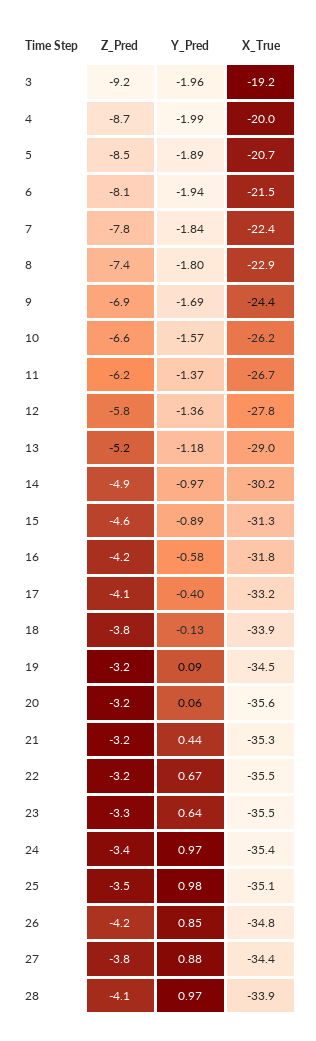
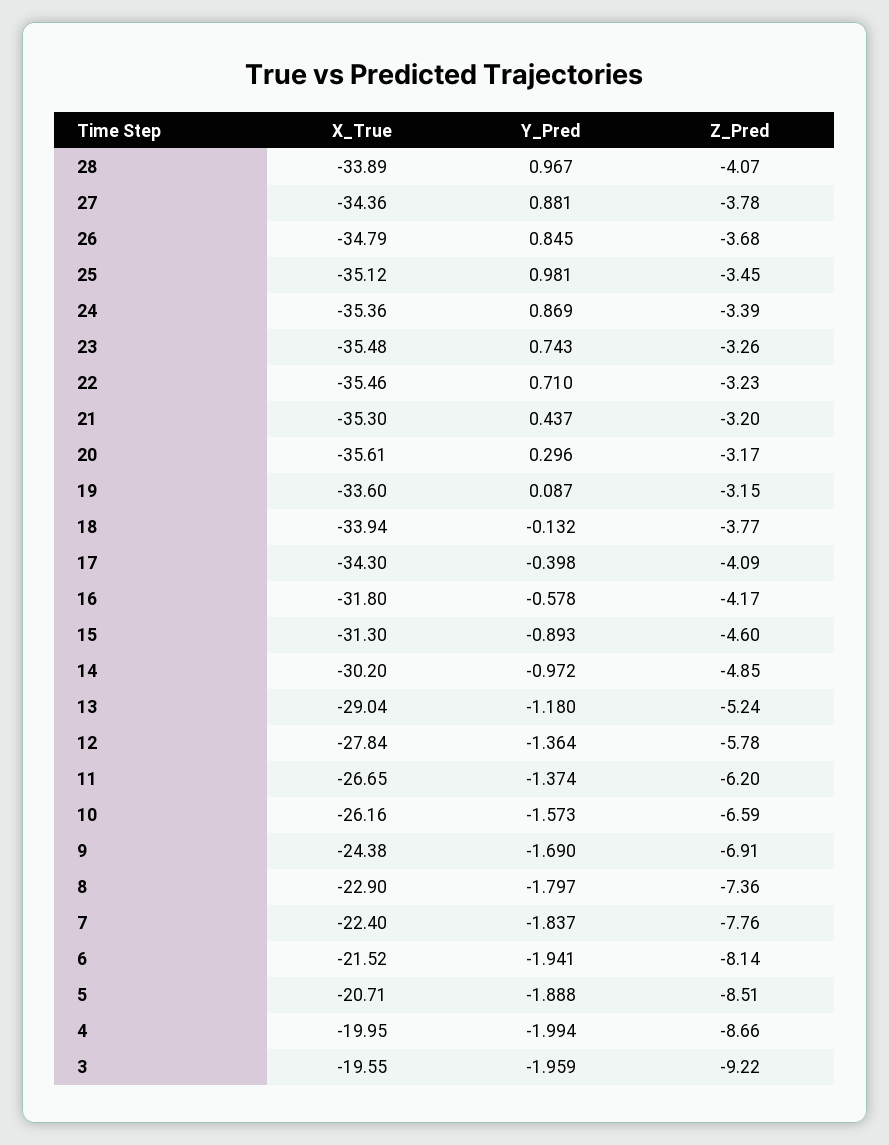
X_True, 3: -19.2 -> -19.55
X_True, 17: -33.2 -> -34.3
X_True, 19: -34.5 -> -33.6
Y_Pred, 20: 0.06 -> 0.296
Y_Pred, 22: 0.67 -> 0.71
Y_Pred, 23: 0.64 -> 0.743
Y_Pred, 24: 0.97 -> 0.869
Z_Pred, 26: -4.2 -> -3.68

